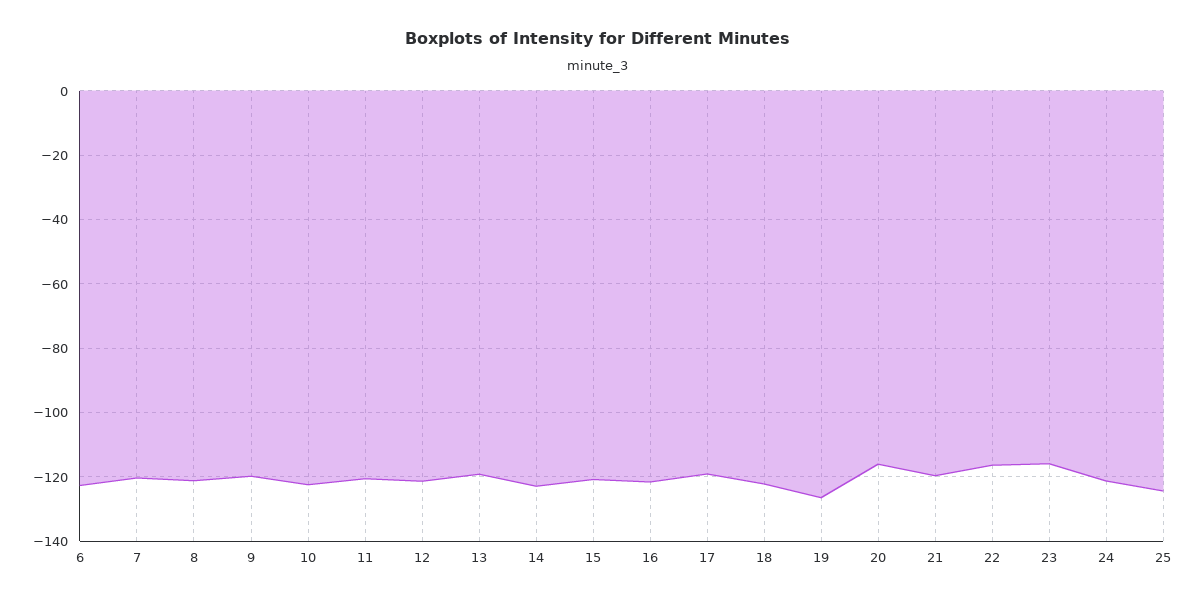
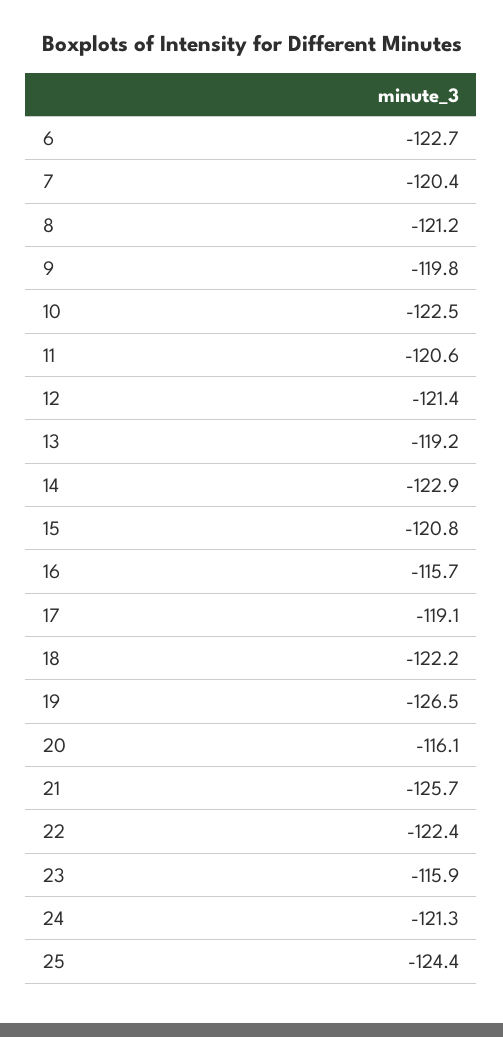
16: -122 -> -115.7
21: -120 -> -125.7
22: -116 -> -122.4

